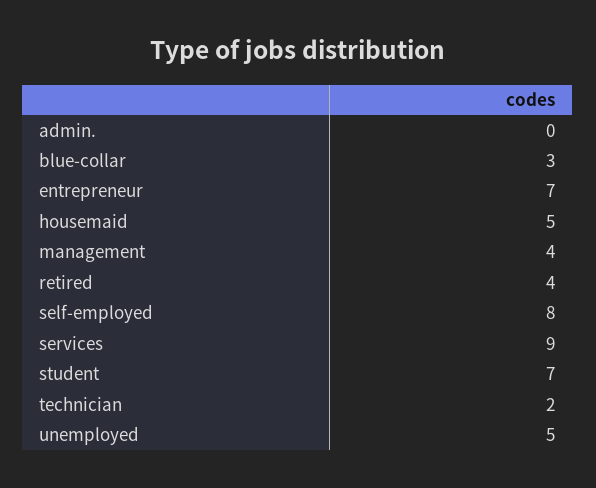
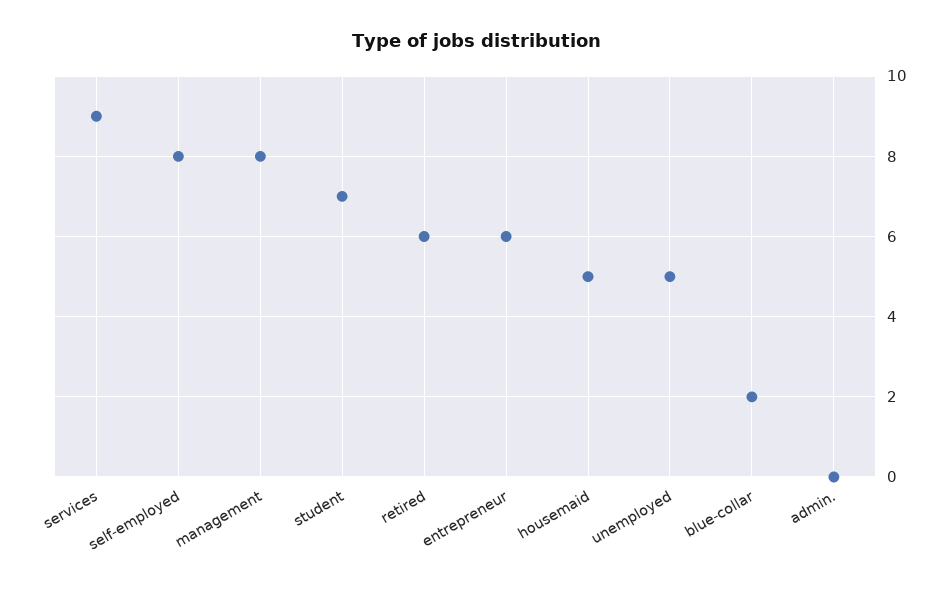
blue-collar: 3 -> 2
entrepreneur: 7 -> 6
management: 4 -> 8
retired: 4 -> 6
technician: 2 -> none

